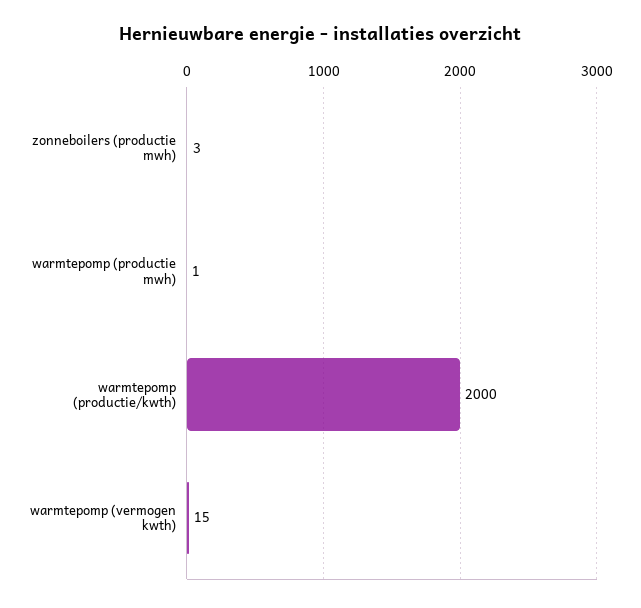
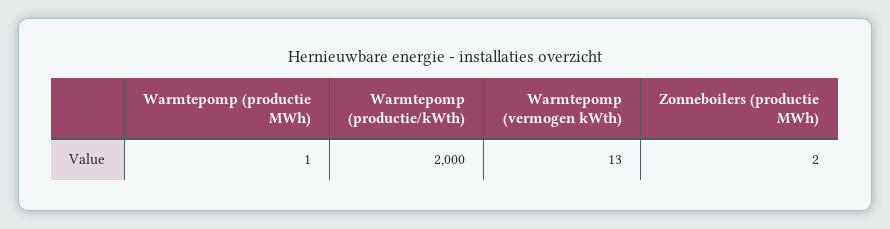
zonneboilers (productie mwh): 3 -> 2
warmtepomp (vermogen kwth): 15 -> 13

